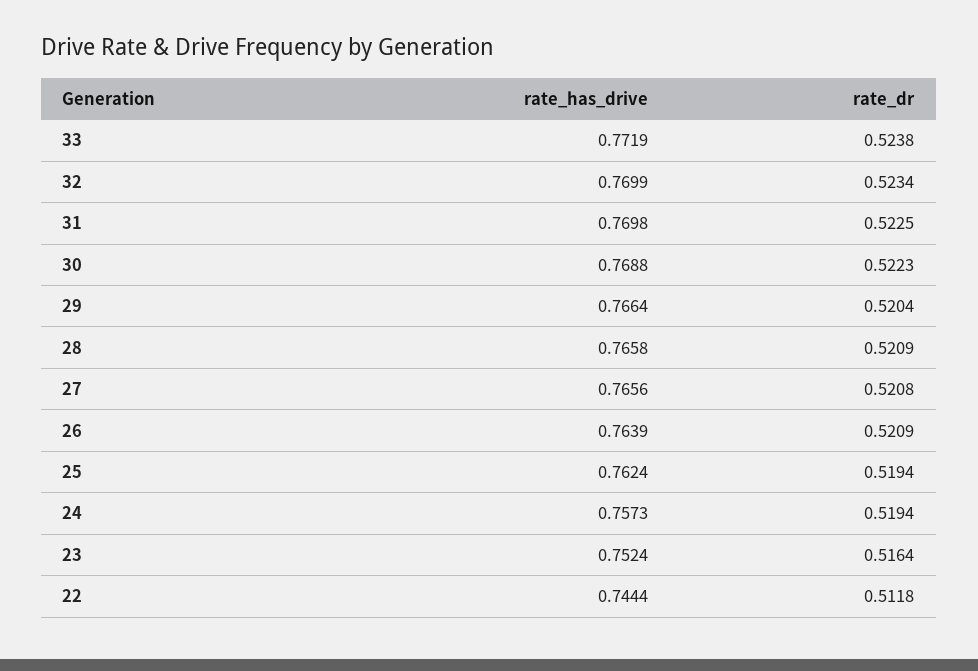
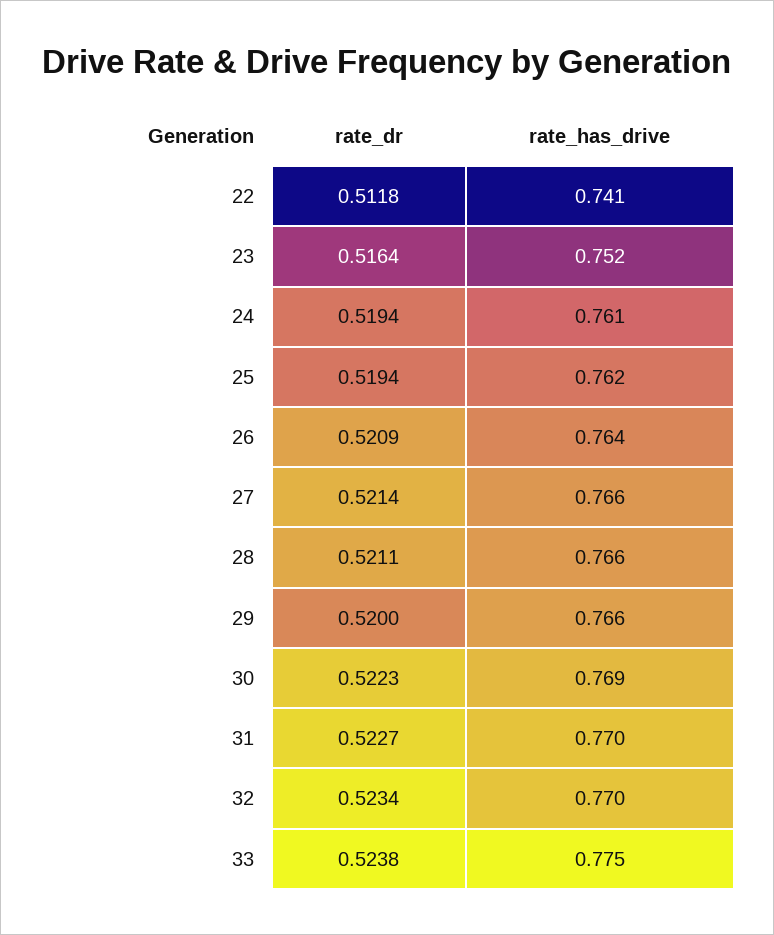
rate_has_drive, 33: 0.7719 -> 0.775
rate_dr, 31: 0.5225 -> 0.5227
rate_dr, 29: 0.5204 -> 0.52
rate_dr, 28: 0.5209 -> 0.5211
rate_dr, 27: 0.5208 -> 0.5214
rate_has_drive, 24: 0.7573 -> 0.761
rate_has_drive, 22: 0.7444 -> 0.741

